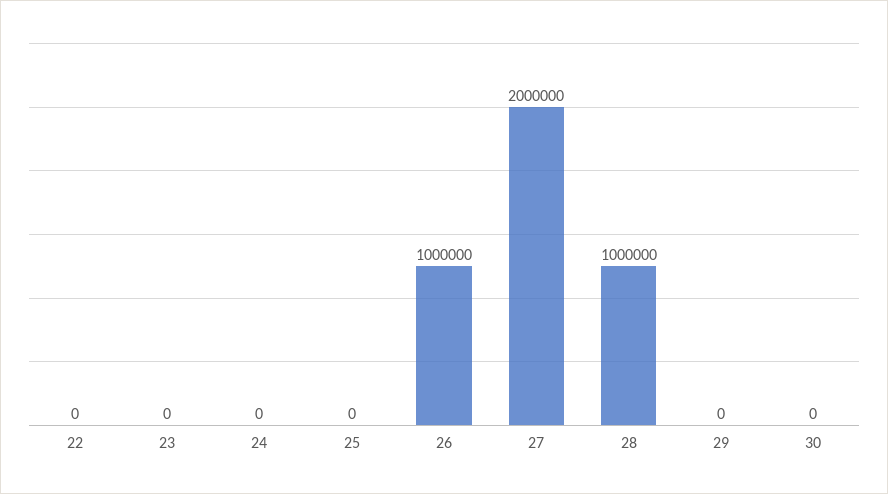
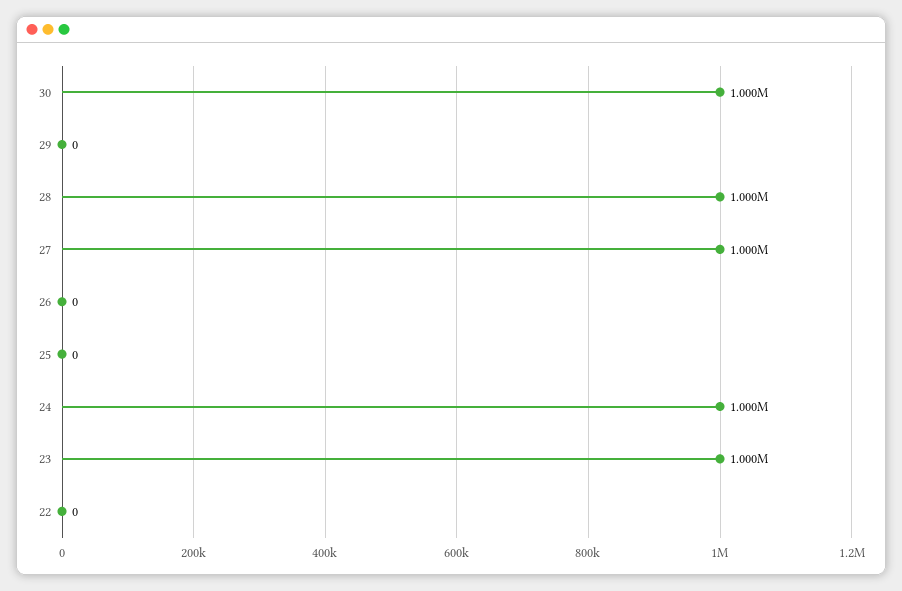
23: 0 -> 1000000
24: 0 -> 1000000
26: 1000000 -> 0
27: 2000000 -> 1000000
30: 0 -> 1000000

